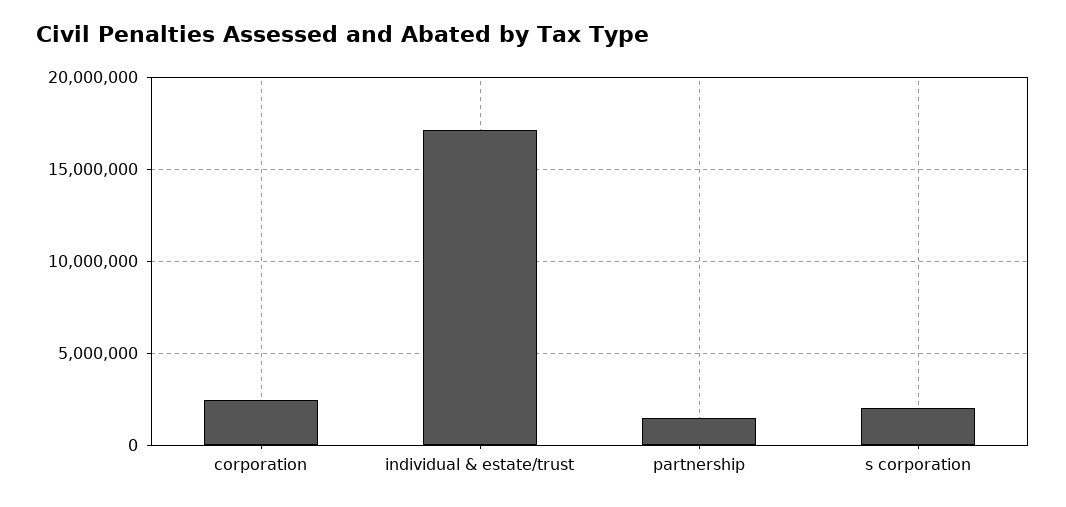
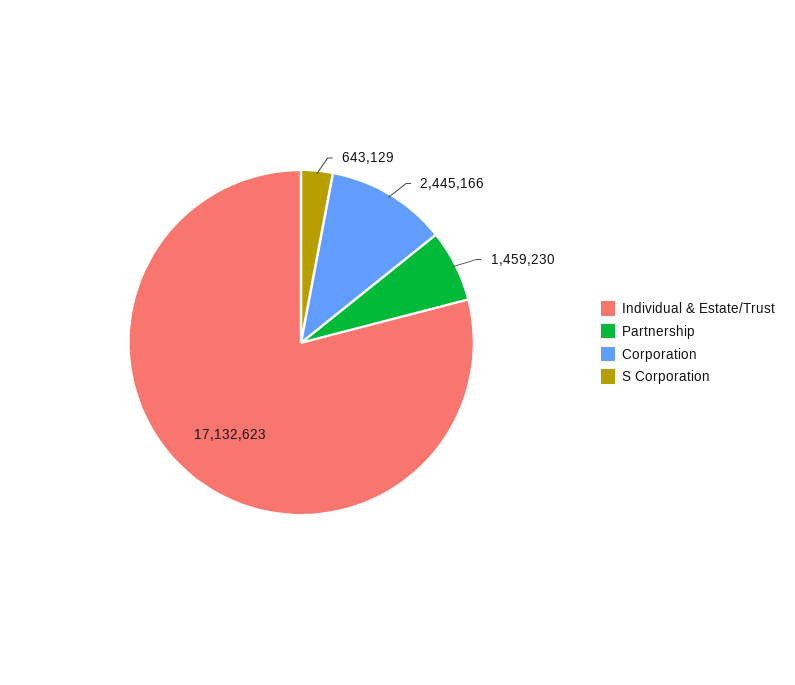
s corporation: 2000000 -> 643129

